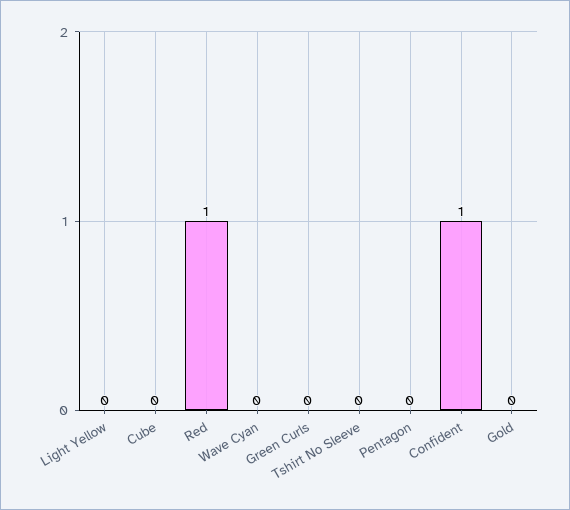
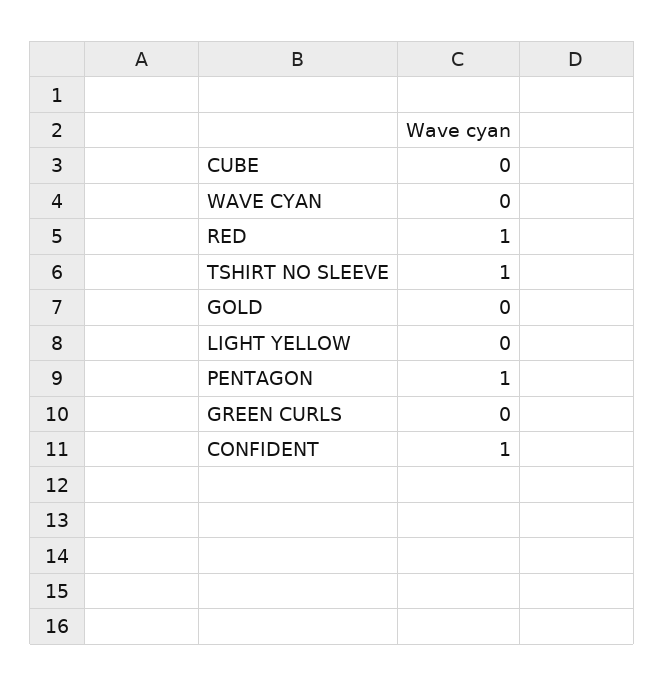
Tshirt No Sleeve: 0 -> 1
Pentagon: 0 -> 1

